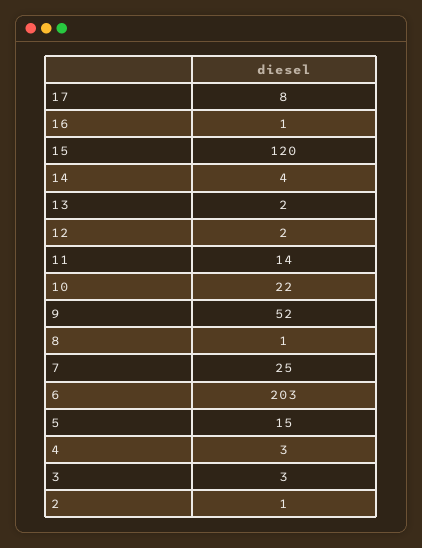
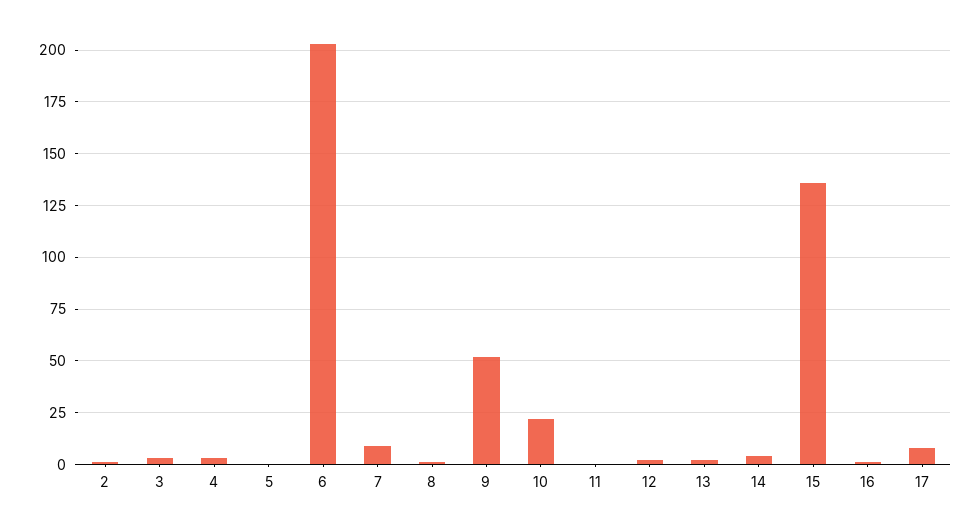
15: 120 -> 135
11: 14 -> 0
7: 25 -> 10
5: 15 -> 0

